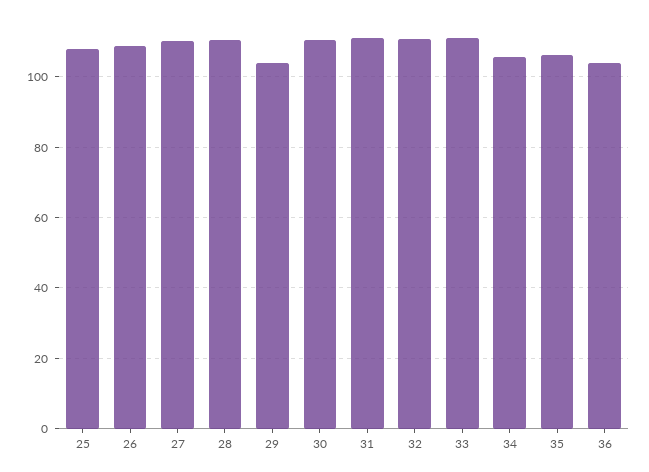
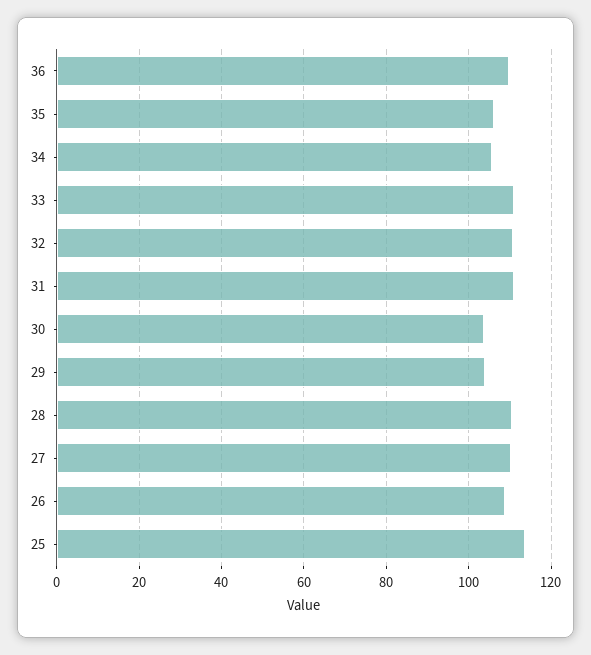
25: 108 -> 114
30: 110 -> 104
36: 104 -> 110

